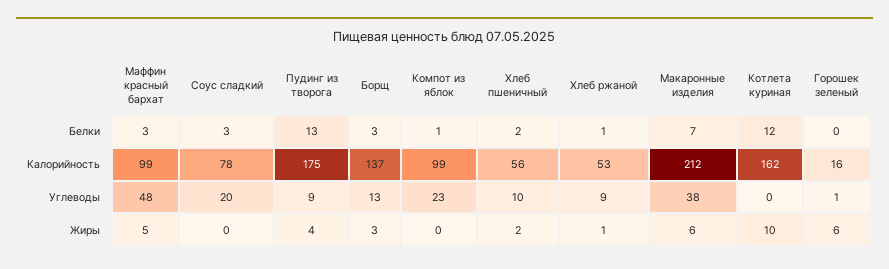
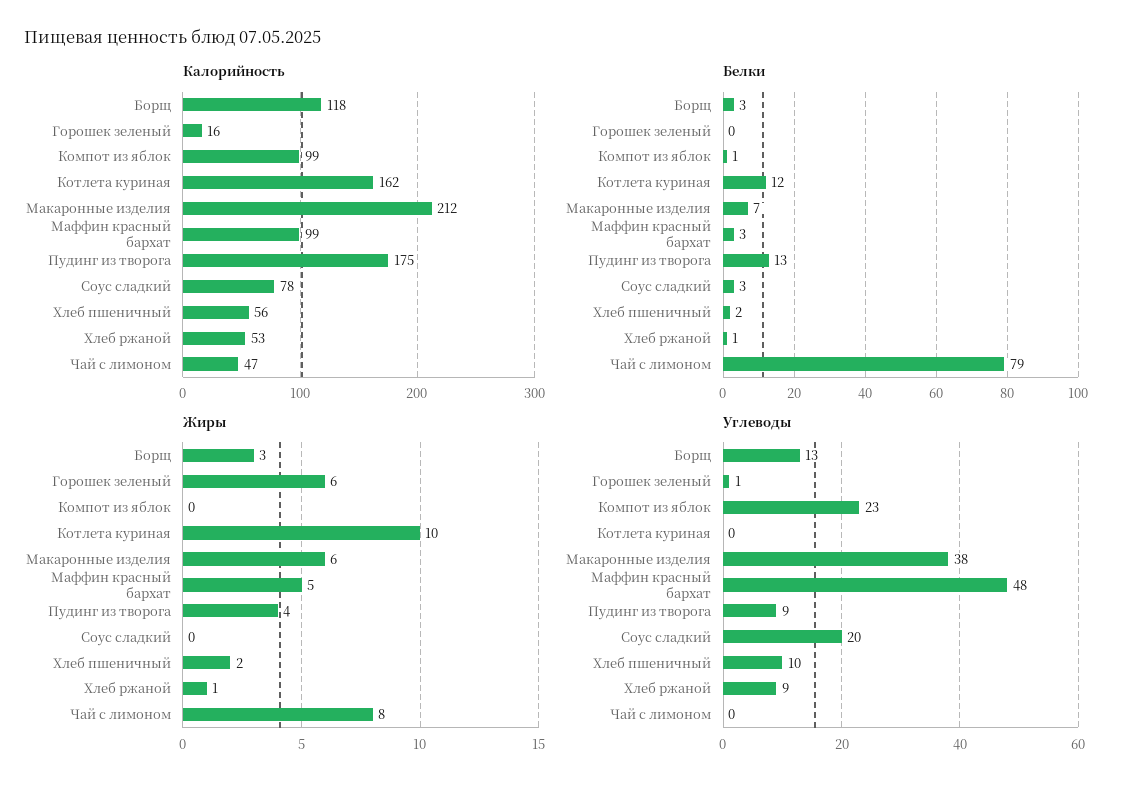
Калорийность, Борщ: 137 -> 118
Калорийность, Чай с лимоном: none -> 47
Белки, Чай с лимоном: none -> 79
Жиры, Чай с лимоном: none -> 8
Углеводы, Чай с лимоном: none -> 0

